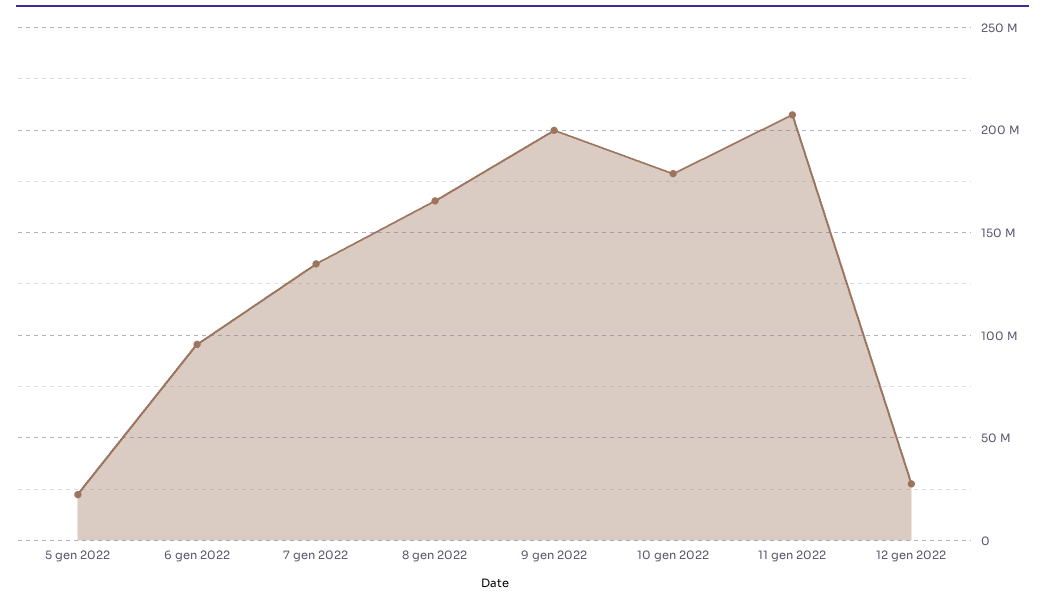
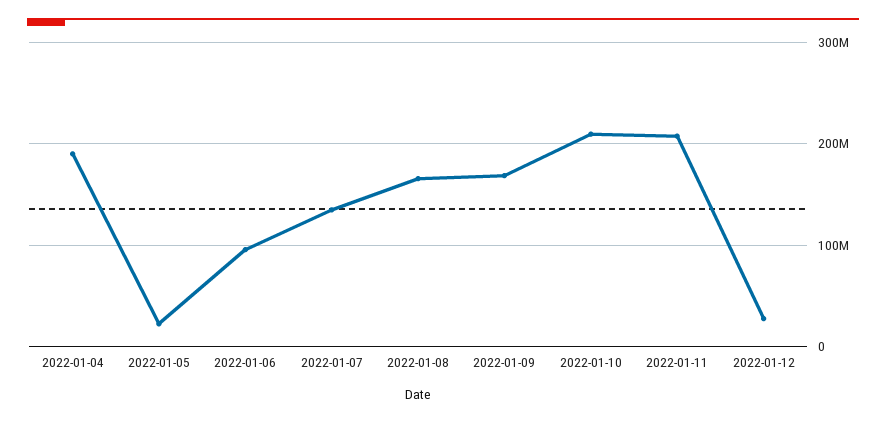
9 gen 2022: 200000000 -> 170000000
10 gen 2022: 180000000 -> 210000000
2022-01-04: none -> 190000000

